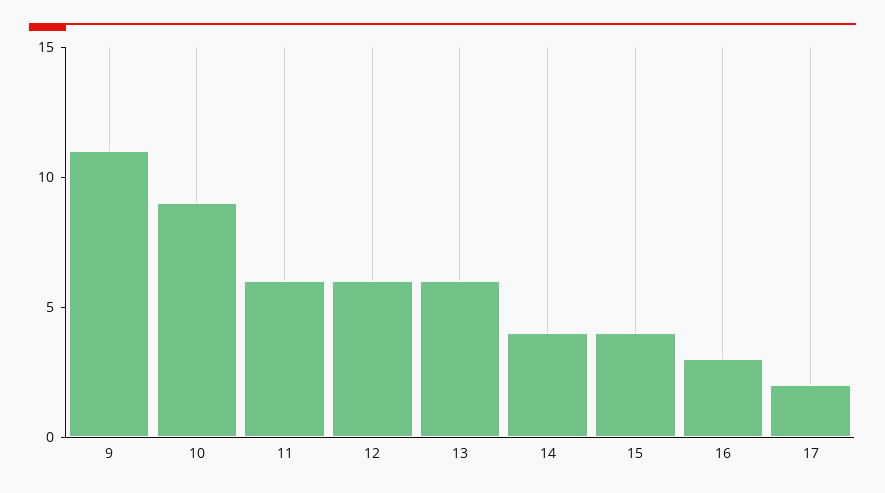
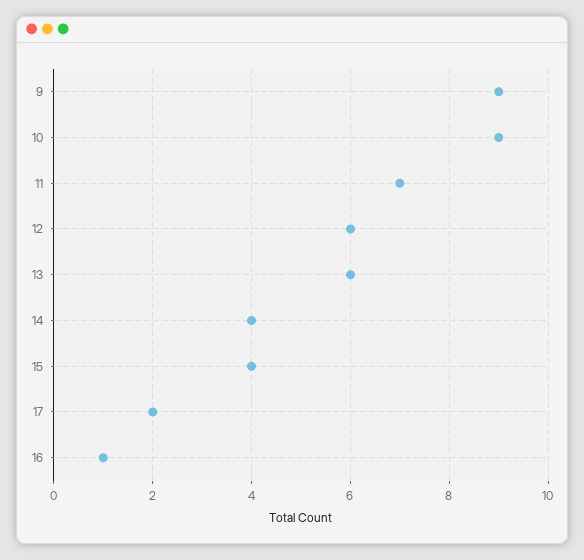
9: 11 -> 9
11: 6 -> 7
16: 3 -> 1

